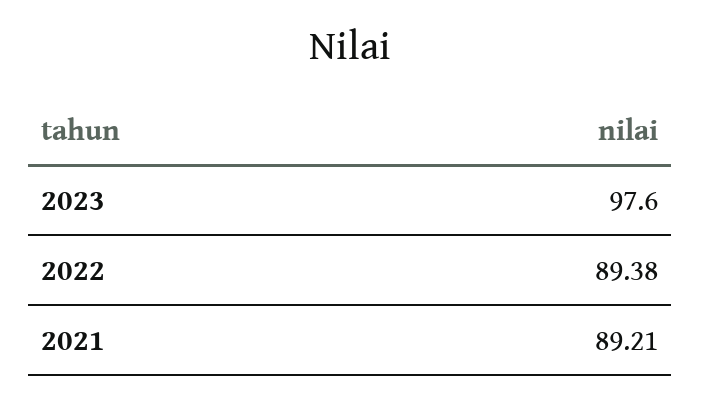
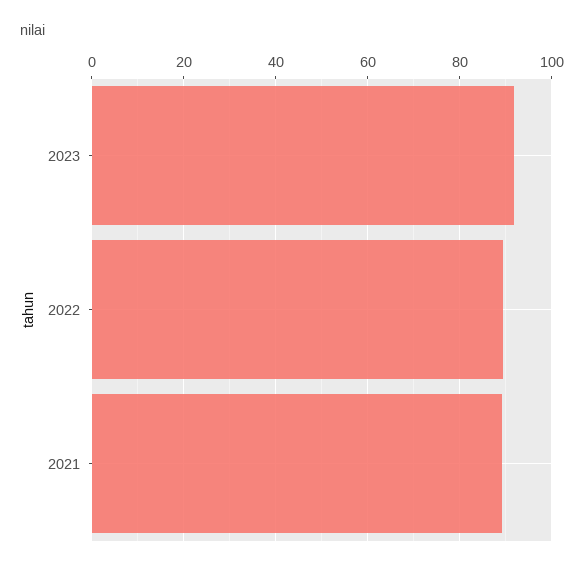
2023: 97.6 -> 92

